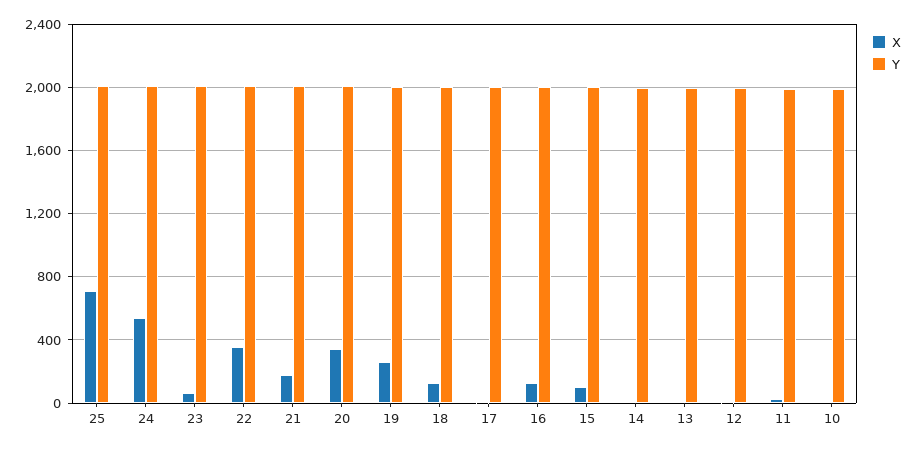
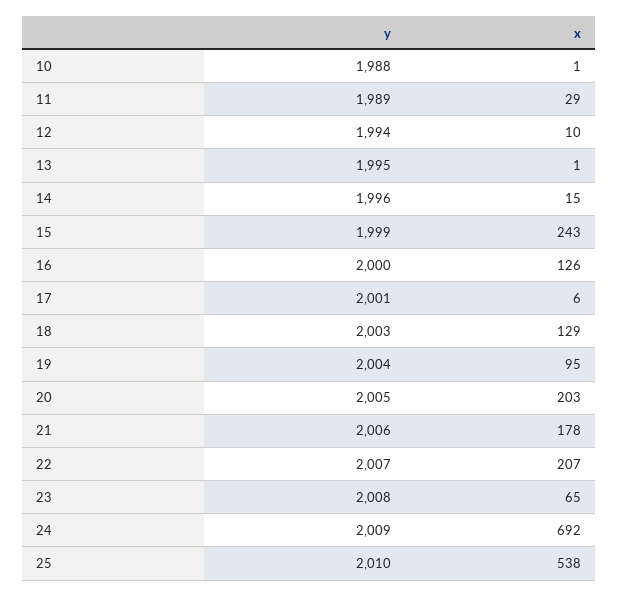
X, 25: 700 -> 538
X, 24: 550 -> 692
X, 22: 350 -> 207
X, 20: 350 -> 203
X, 19: 250 -> 95
X, 15: 100 -> 243

